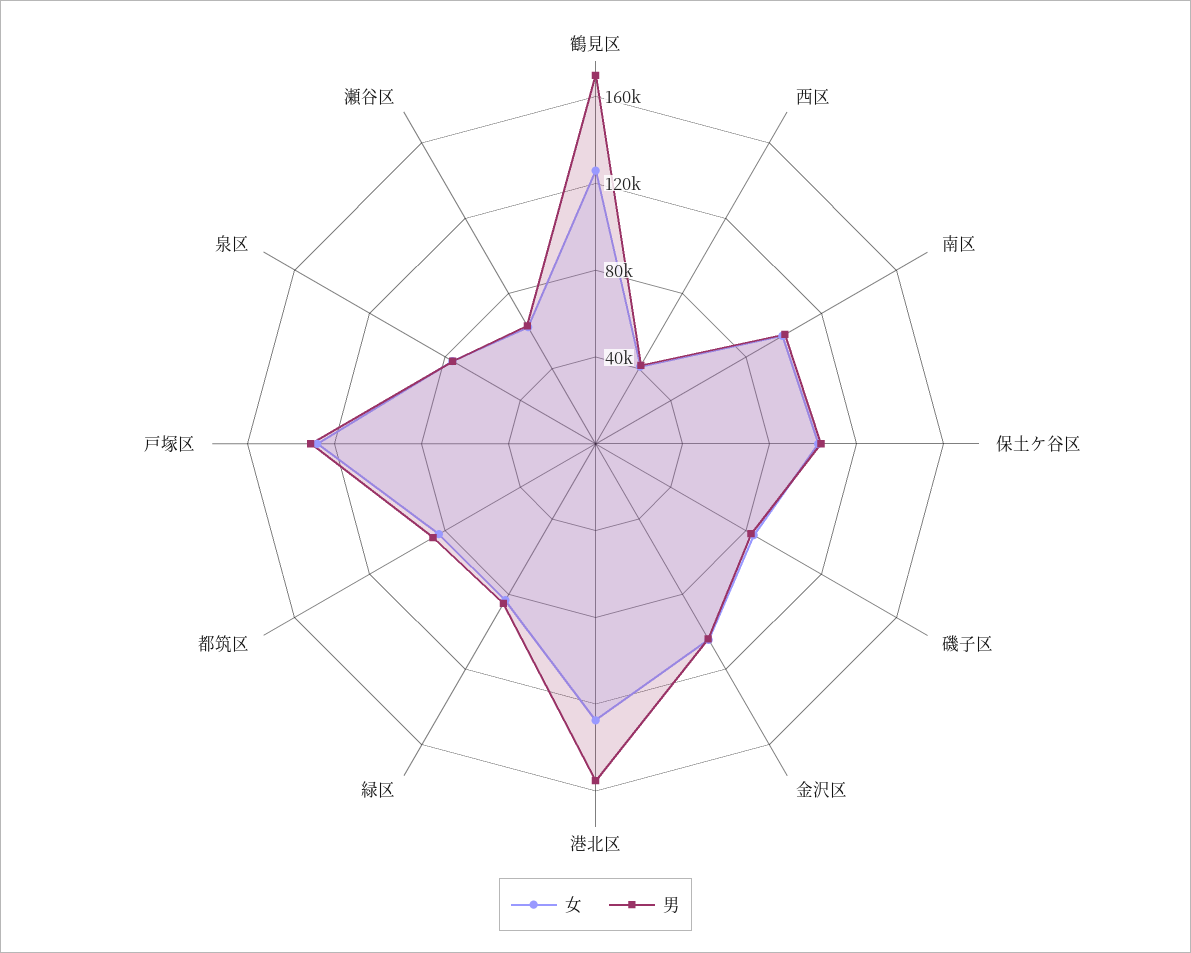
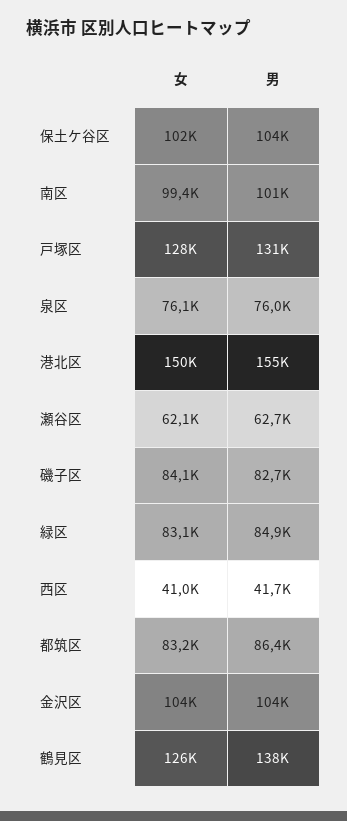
男, 鶴見区: 170000 -> 138000
女, 港北区: 130000 -> 150000

